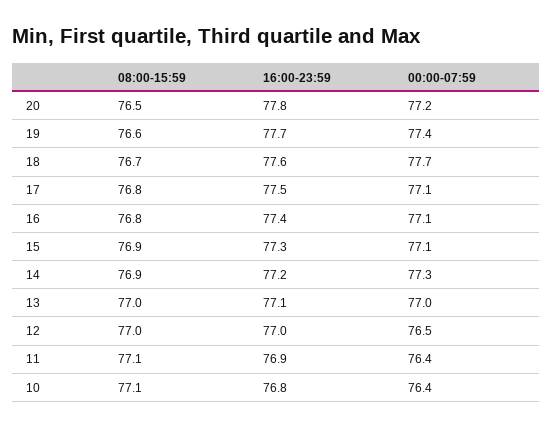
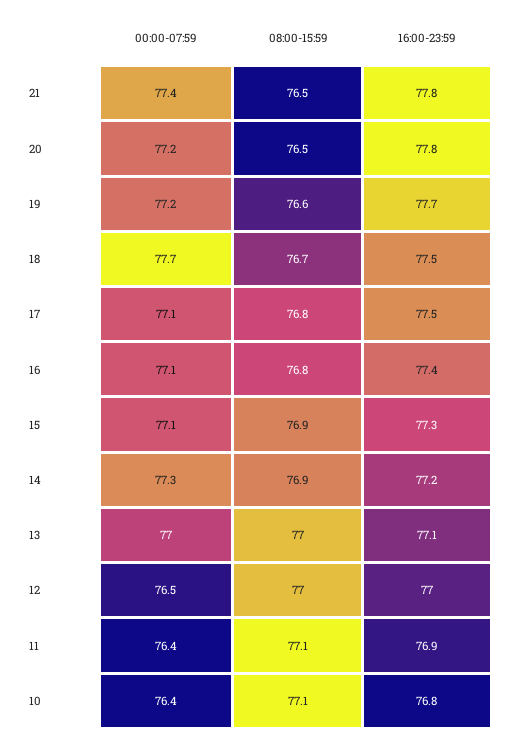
00:00-07:59, 19: 77.4 -> 77.2
16:00-23:59, 18: 77.6 -> 77.5
00:00-07:59, 21: none -> 77.4
08:00-15:59, 21: none -> 76.5
16:00-23:59, 21: none -> 77.8

